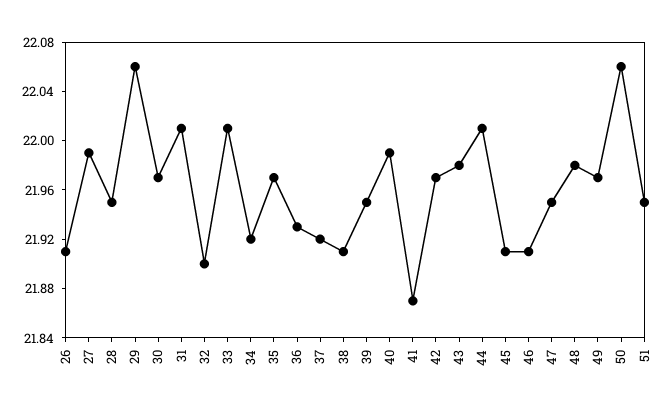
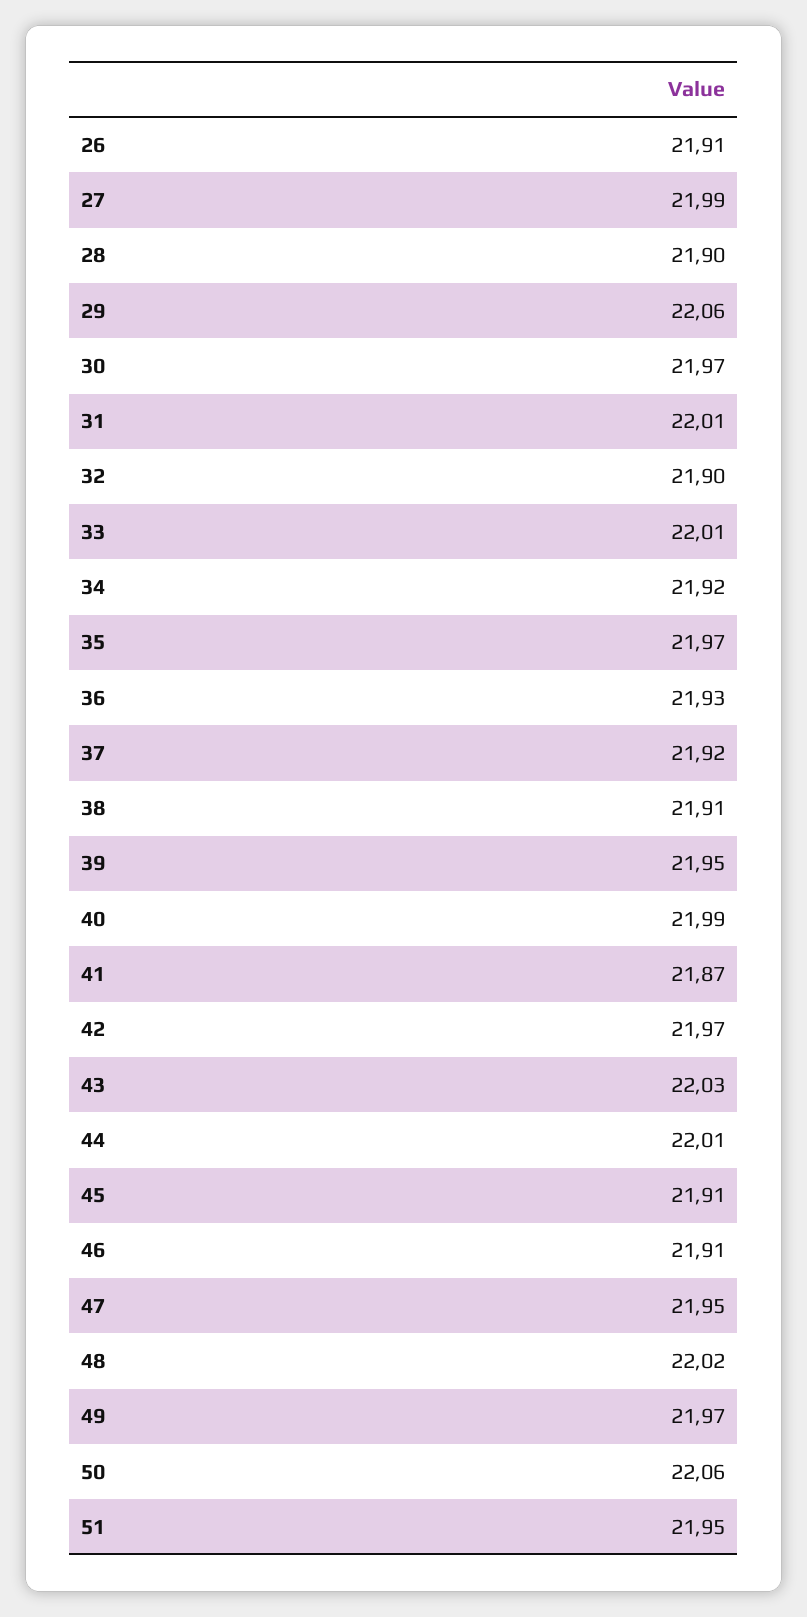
28: 21.95 -> 21.9
43: 21.98 -> 22.03
48: 21.98 -> 22.02

